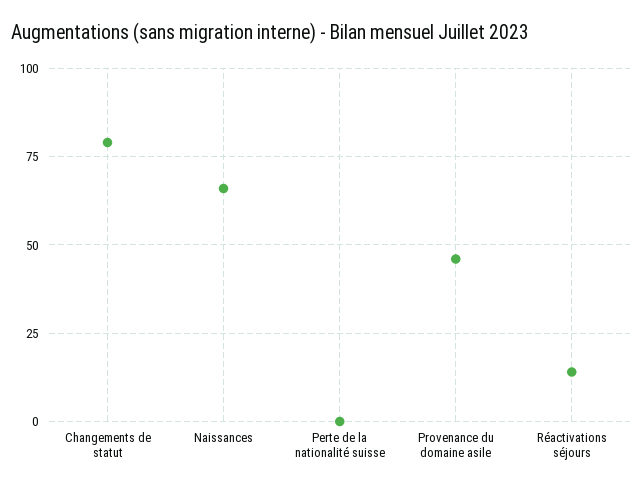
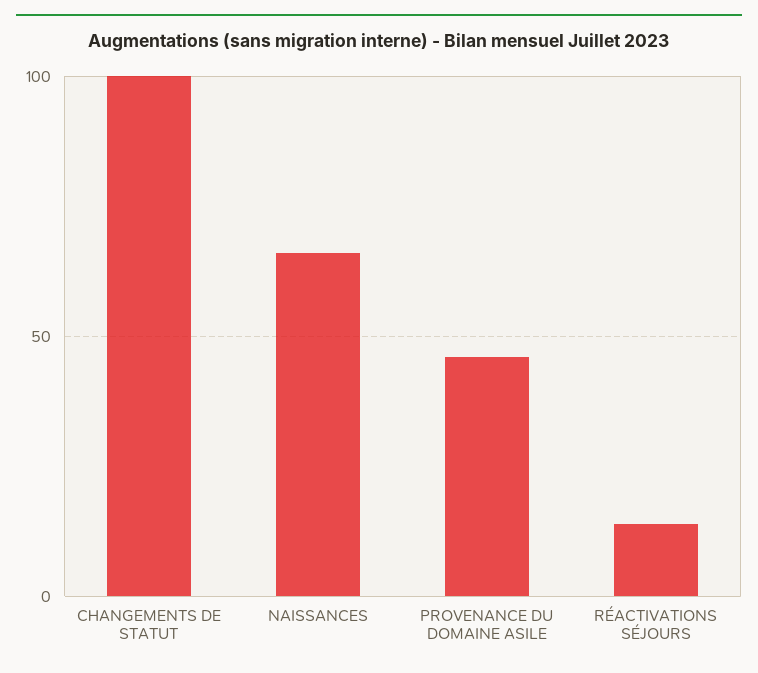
Changements de statut: 80 -> 100
Perte de la nationalité suisse: 0 -> none

